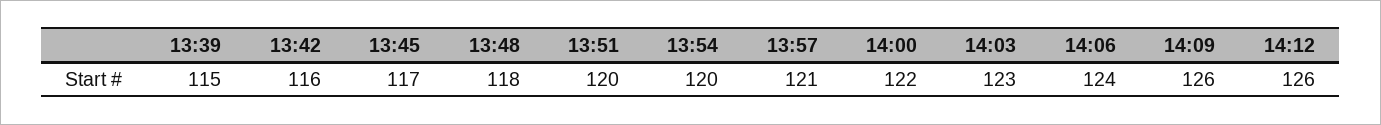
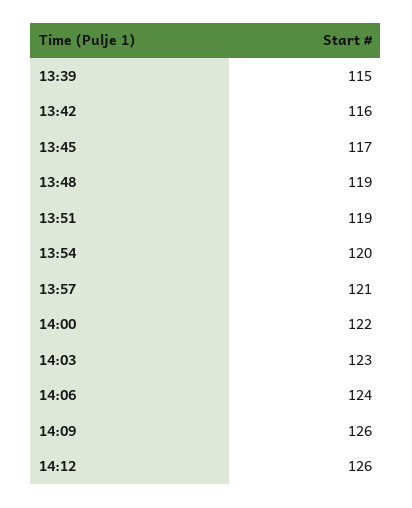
13:48: 118 -> 119
13:51: 120 -> 119

